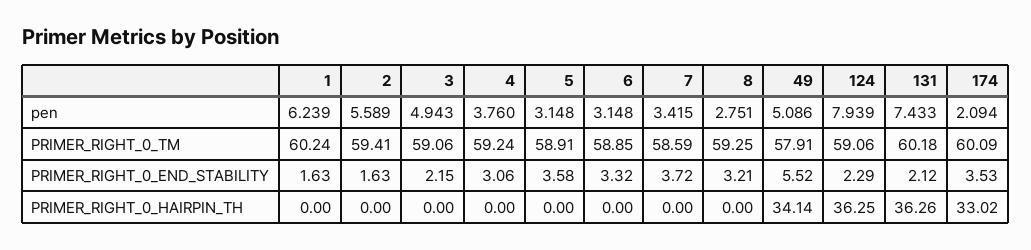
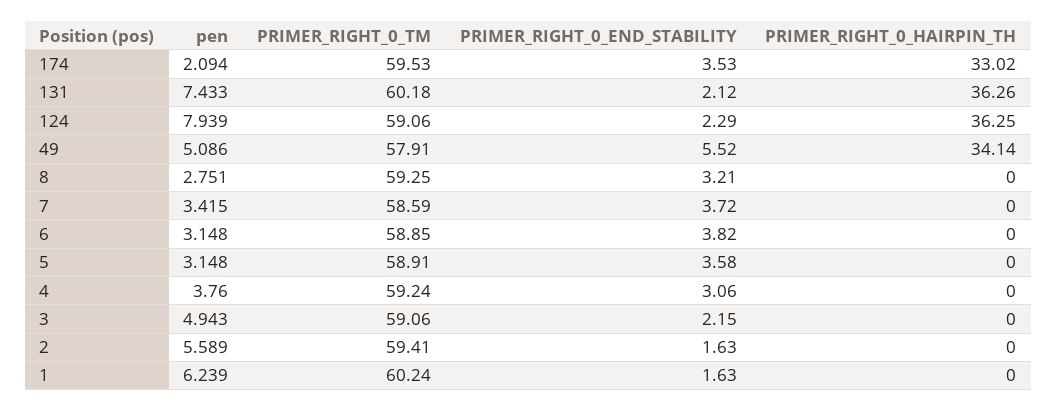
174, PRIMER_RIGHT_0_TM: 60.09 -> 59.53
6, PRIMER_RIGHT_0_END_STABILITY: 3.32 -> 3.82

